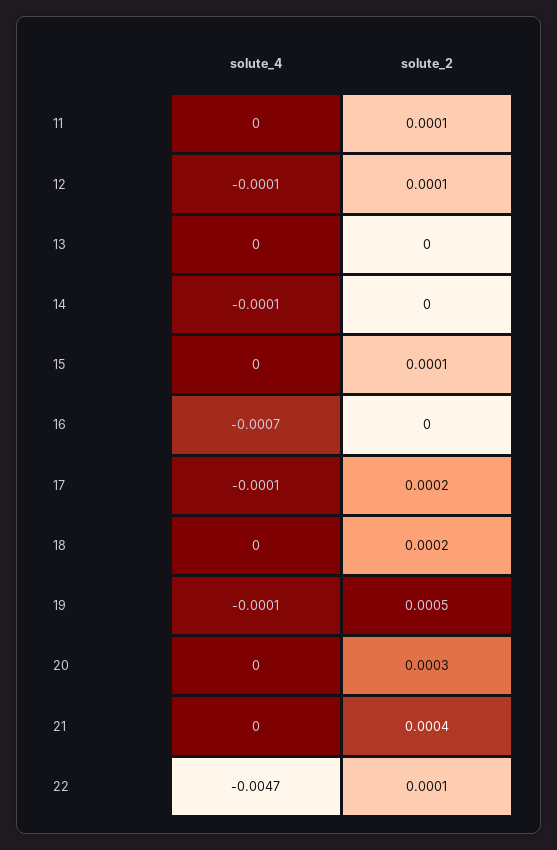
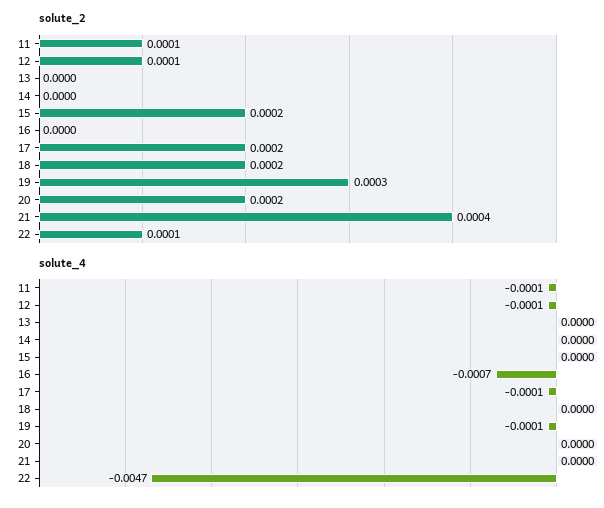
solute_4, 11: 0 -> -0.0001
solute_4, 14: -0.0001 -> 0
solute_2, 15: 0.0001 -> 0.0002
solute_2, 19: 0.0005 -> 0.0003
solute_2, 20: 0.0003 -> 0.0002

